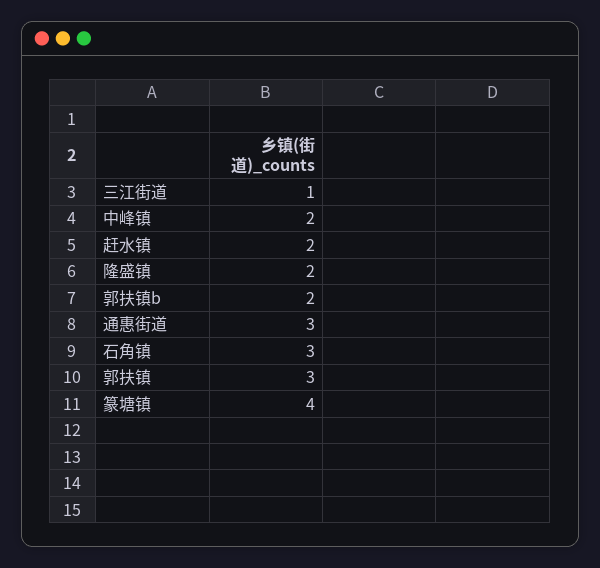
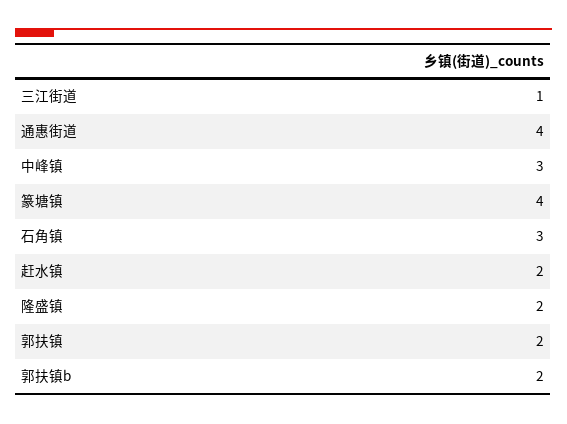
中峰镇: 2 -> 3
通惠街道: 3 -> 4
郭扶镇: 3 -> 2

